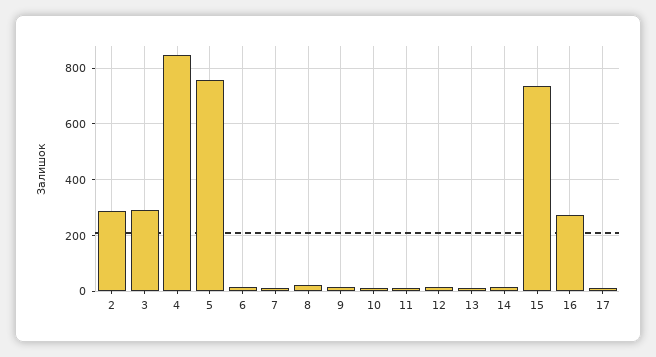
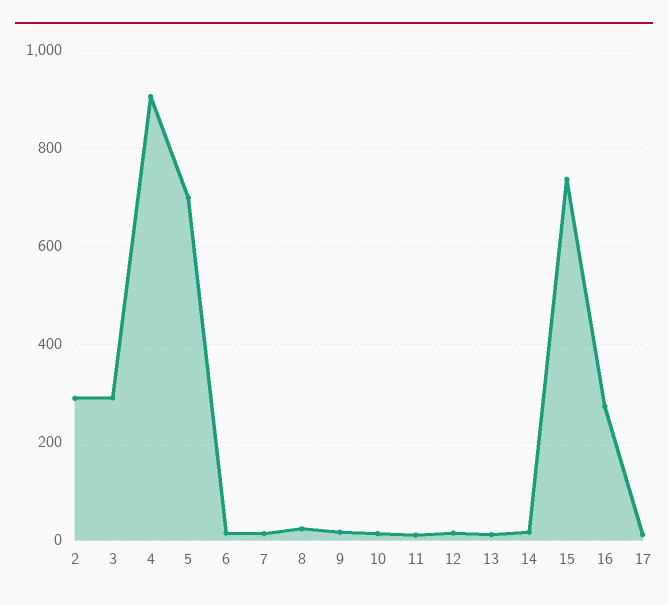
4: 850 -> 900
5: 750 -> 700

